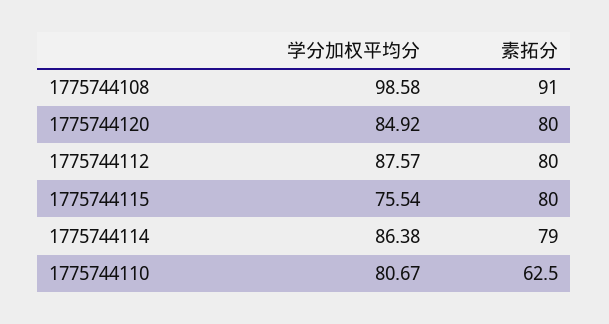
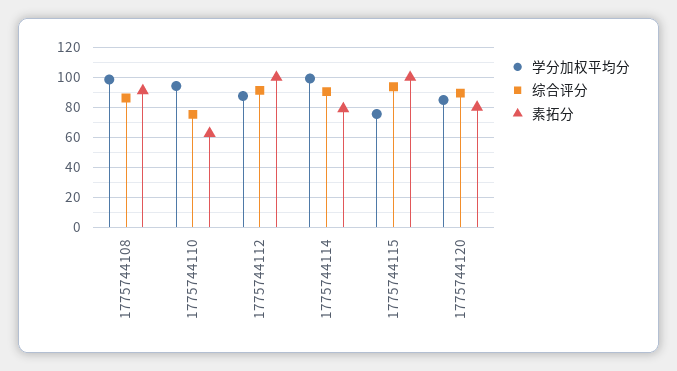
素拓分, 1775744112: 80 -> 100
素拓分, 1775744115: 80 -> 100
学分加权平均分, 1775744114: 86.38 -> 100
学分加权平均分, 1775744110: 80.67 -> 95
综合评分, 1775744108: none -> 85
综合评分, 1775744110: none -> 75
综合评分, 1775744112: none -> 90
综合评分, 1775744114: none -> 90
综合评分, 1775744115: none -> 95
综合评分, 1775744120: none -> 90

